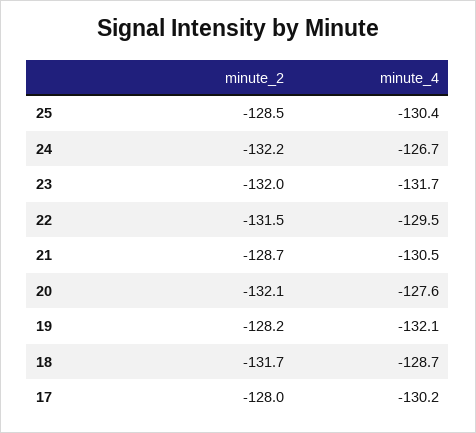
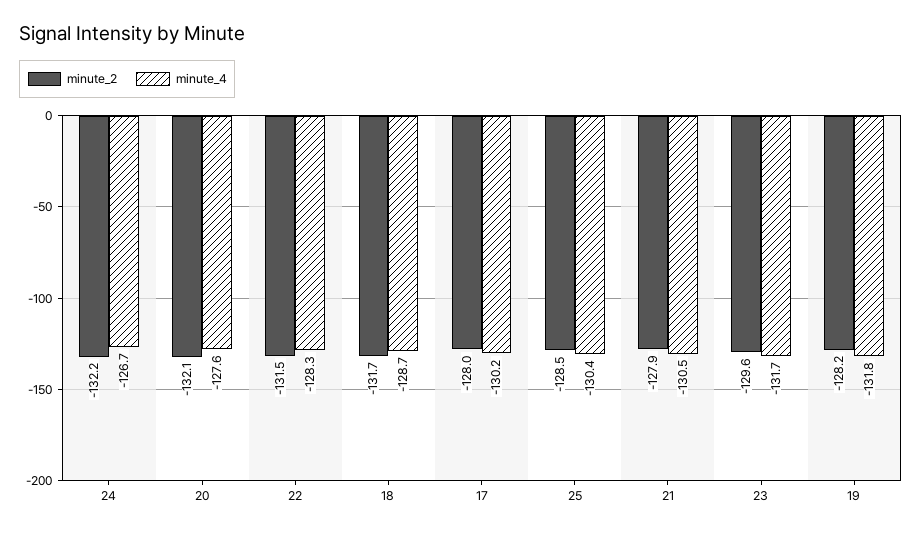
minute_2, 23: -132 -> -129.6
minute_4, 22: -129.5 -> -128.3
minute_2, 21: -128.7 -> -127.9
minute_4, 19: -132.1 -> -131.8

